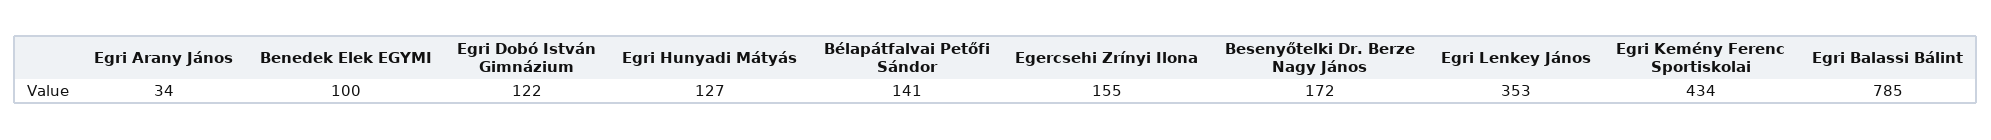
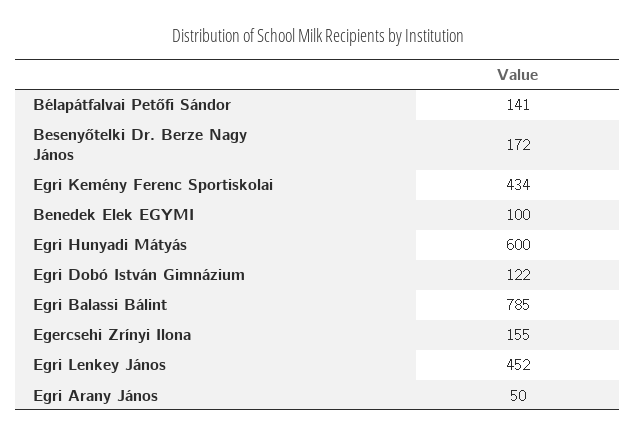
Egri Arany János: 34 -> 50
Egri Hunyadi Mátyás: 127 -> 600
Egri Lenkey János: 353 -> 452

